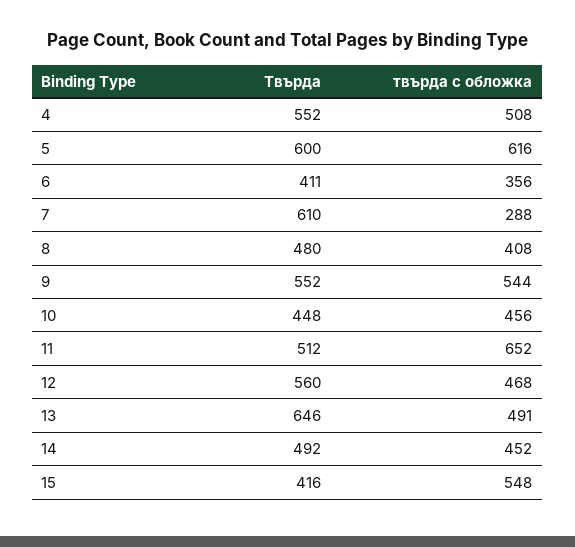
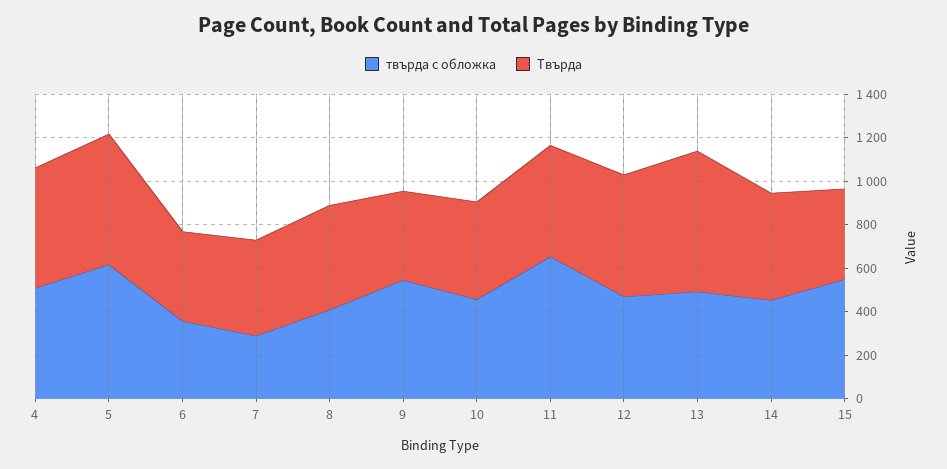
Твърда, 7: 610 -> 450
Твърда, 9: 552 -> 400

